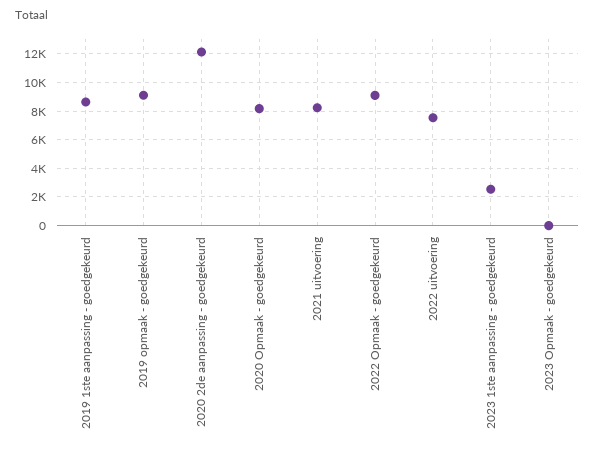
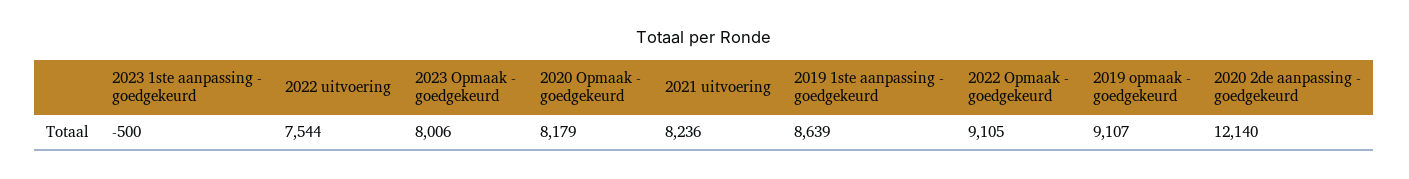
2023 1ste aanpassing - goedgekeurd: 2500 -> -500
2023 Opmaak - goedgekeurd: 0 -> 8006

